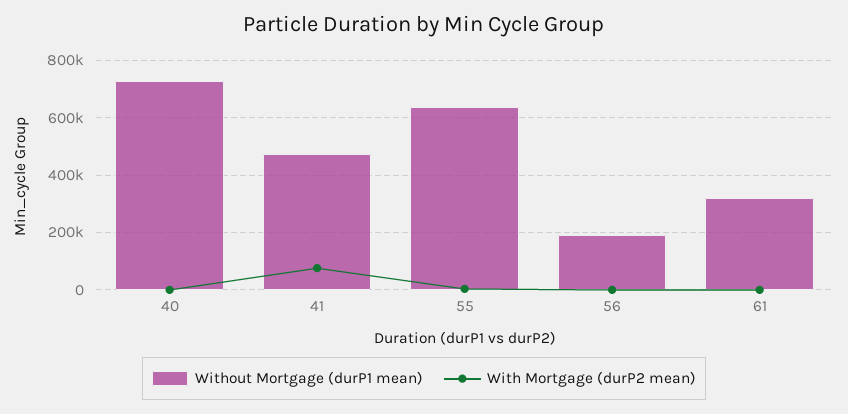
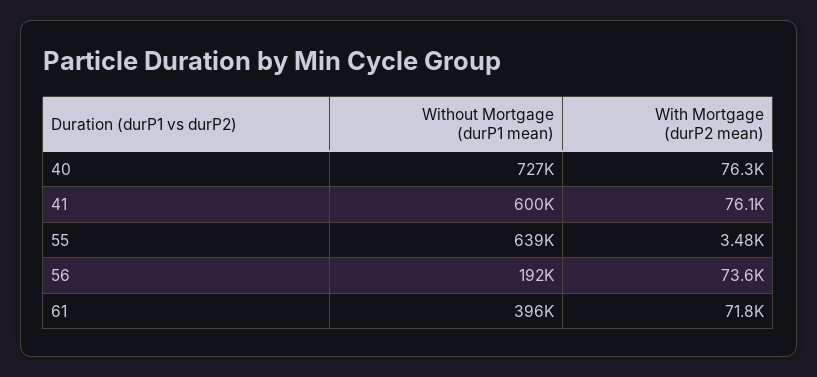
With Mortgage (durP2 mean), 40: 0 -> 76300
Without Mortgage (durP1 mean), 41: 475000 -> 600000
With Mortgage (durP2 mean), 56: 0 -> 73600
Without Mortgage (durP1 mean), 61: 325000 -> 396000
With Mortgage (durP2 mean), 61: 0 -> 71800

